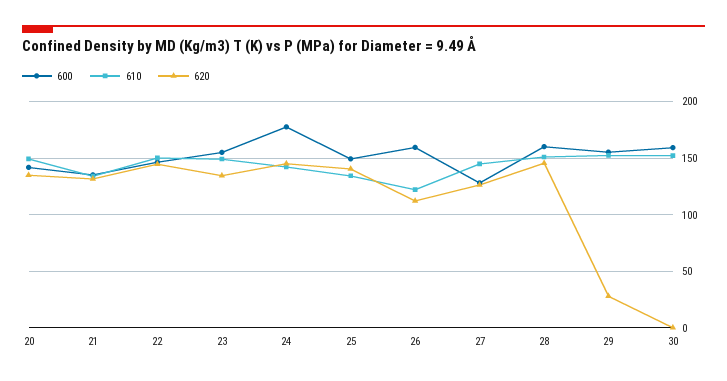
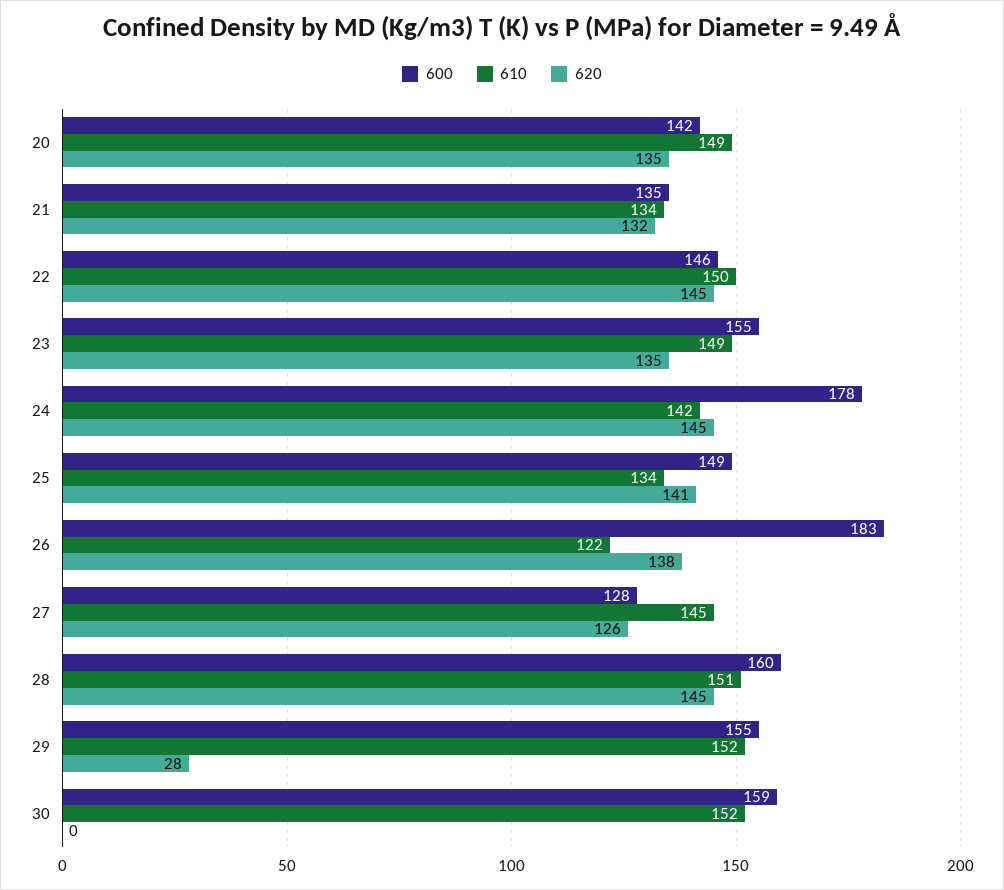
600, 26: 160 -> 183
620, 26: 110 -> 138

